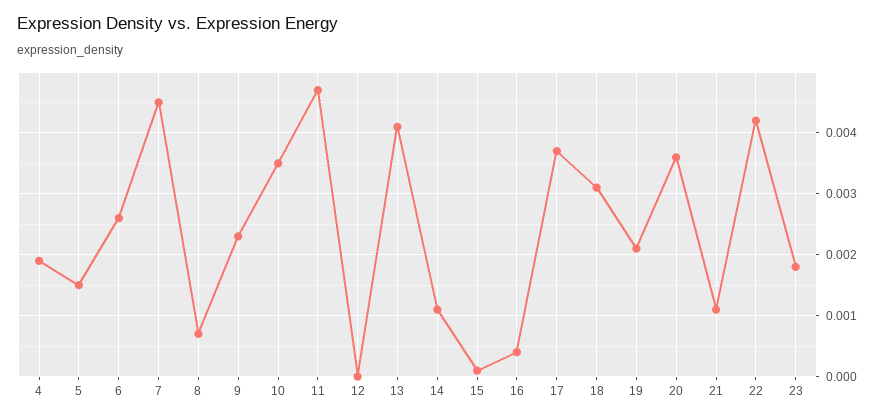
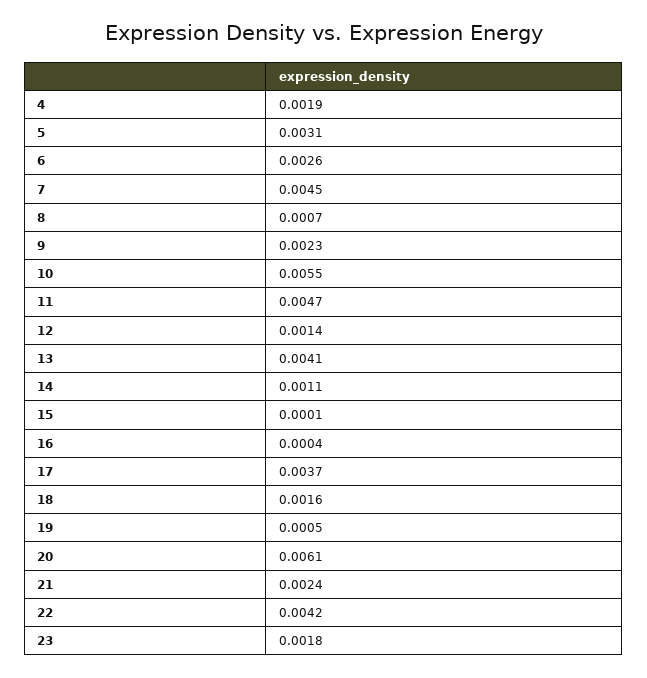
5: 0.0015 -> 0.0031
10: 0.0035 -> 0.0055
12: 0 -> 0.0014
18: 0.0031 -> 0.0016
19: 0.0021 -> 0.0005
20: 0.0036 -> 0.0061
21: 0.0011 -> 0.0024

